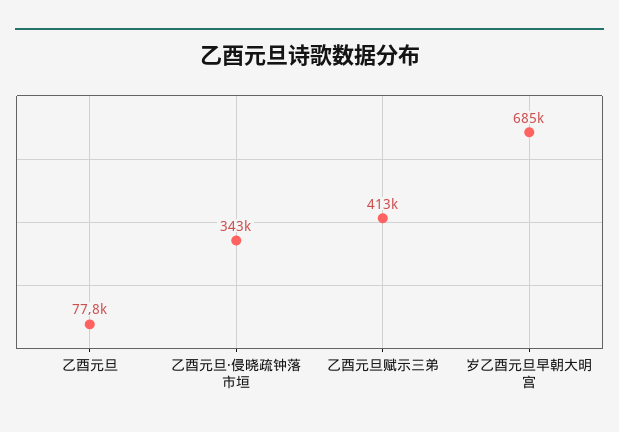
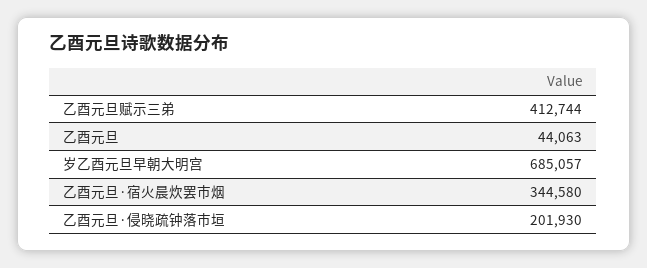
乙酉元旦: 77800 -> 44063
乙酉元旦·侵晓疏钟落市垣: 343000 -> 201930
乙酉元旦·宿火晨炊罢市烟: none -> 344580

